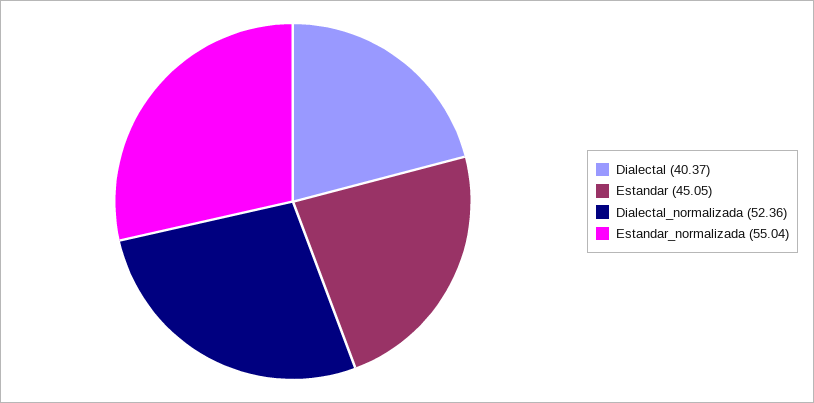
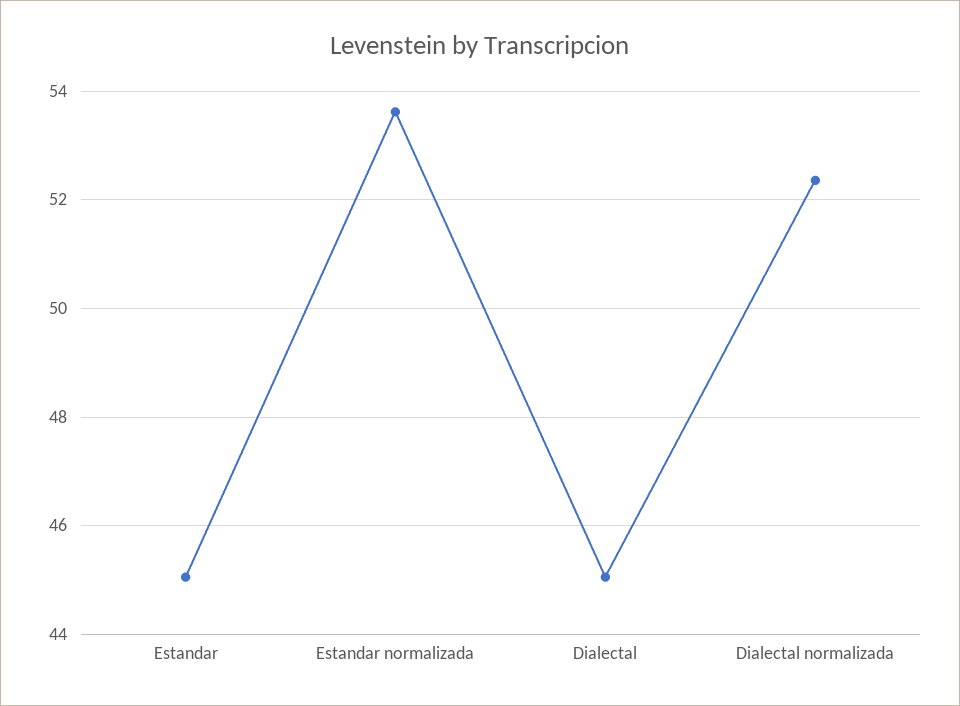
Dialectal: 40.37 -> 45
Estandar_normalizada: 55.04 -> 53.6

